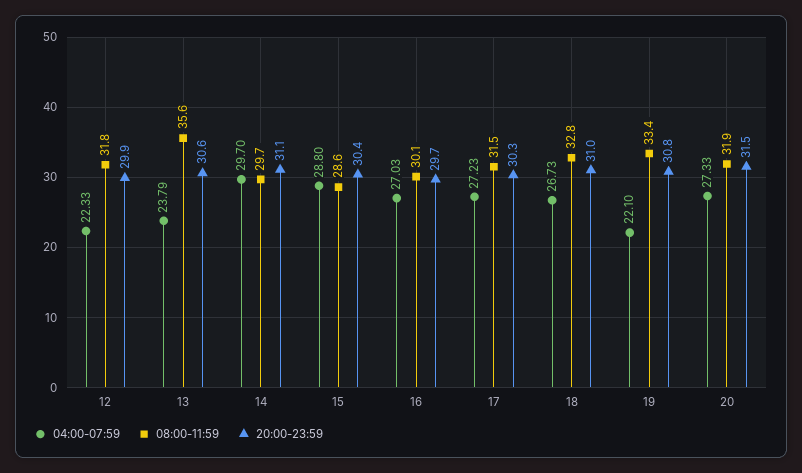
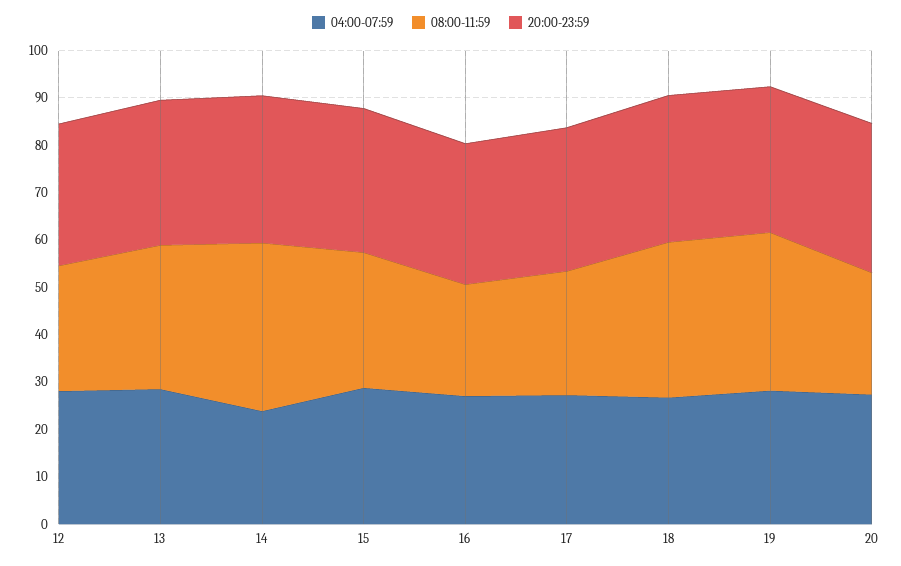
04:00-07:59, 12: 22.33 -> 28
08:00-11:59, 12: 31.8 -> 26
04:00-07:59, 13: 23.79 -> 28
08:00-11:59, 13: 35.6 -> 30
04:00-07:59, 14: 29.7 -> 24
08:00-11:59, 14: 29.7 -> 36
08:00-11:59, 16: 30.1 -> 24
08:00-11:59, 17: 31.5 -> 26
04:00-07:59, 19: 22.1 -> 28
08:00-11:59, 20: 31.9 -> 26

